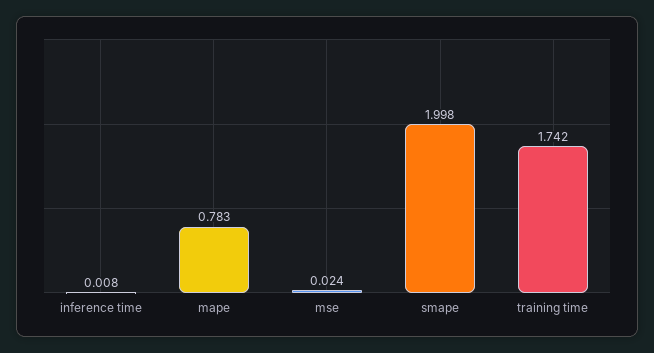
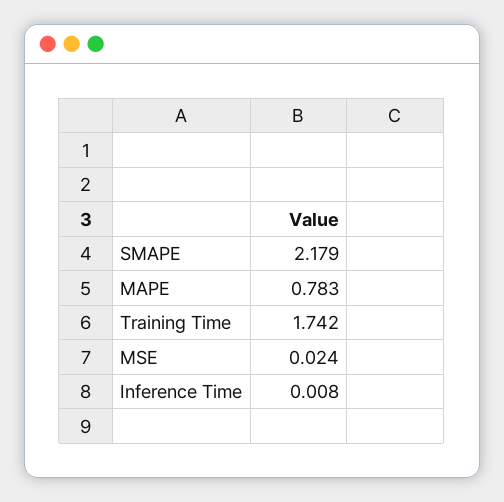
smape: 1.998 -> 2.179

